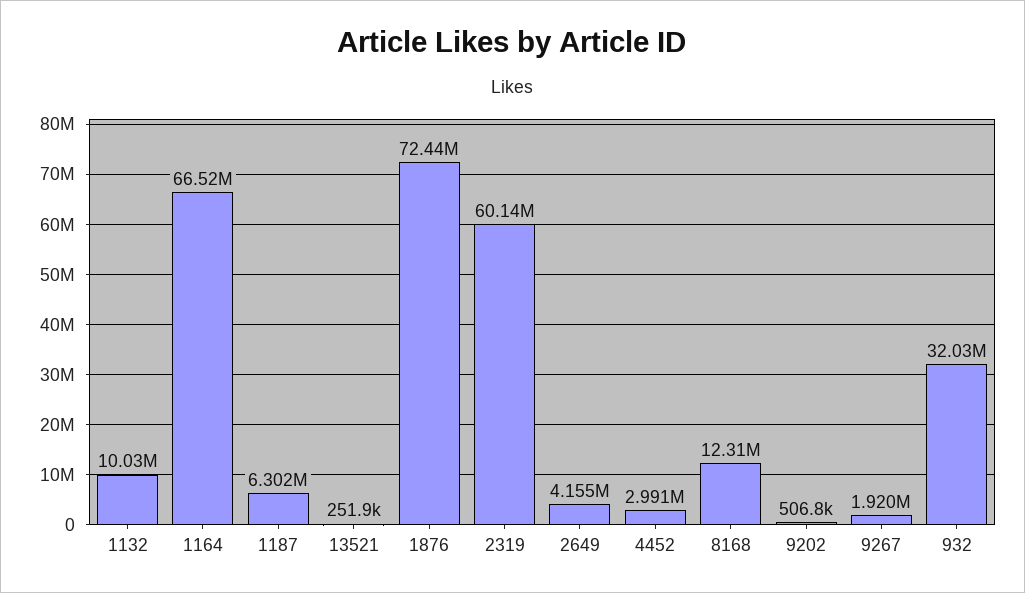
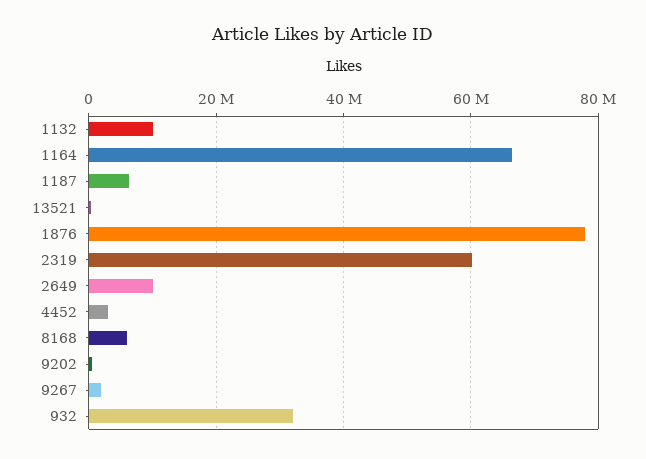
1876: 72440000 -> 78000000
2649: 4155000 -> 10000000
8168: 12310000 -> 6000000

